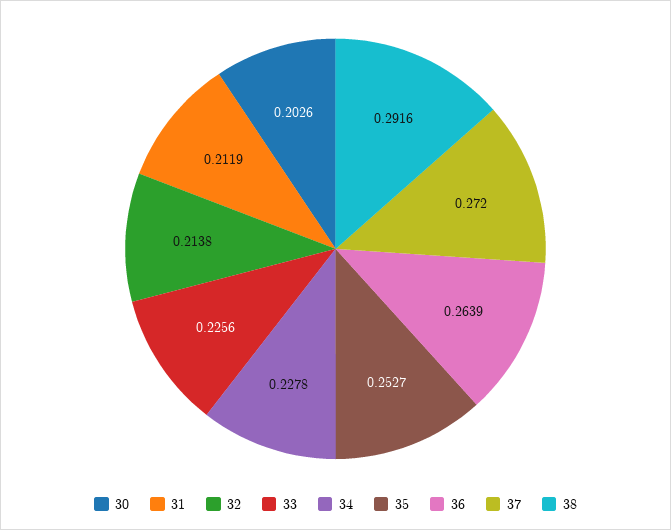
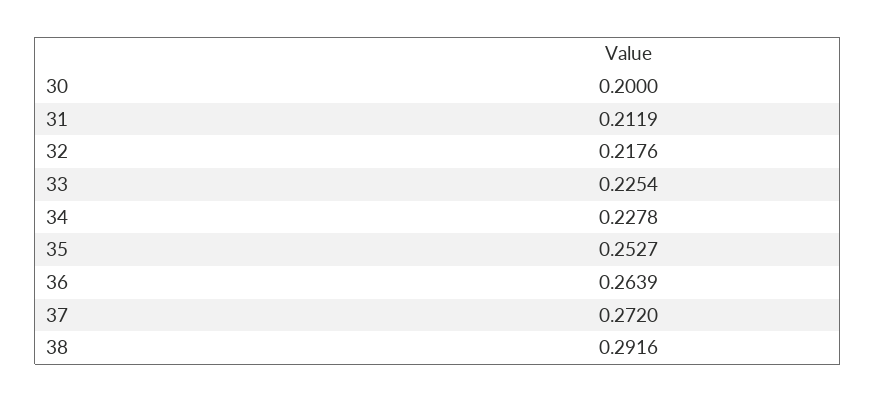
30: 0.2026 -> 0.2
32: 0.2138 -> 0.2176
33: 0.2256 -> 0.2254

